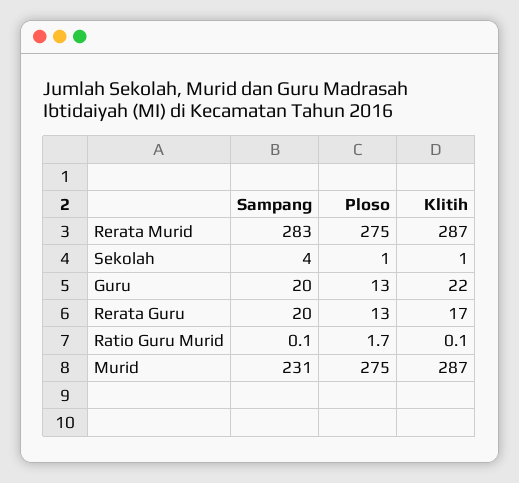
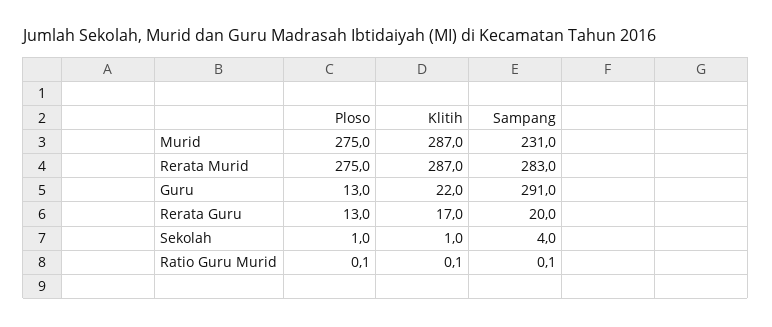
Sampang, Guru: 20 -> 291
Ploso, Ratio Guru Murid: 1.7 -> 0.1

